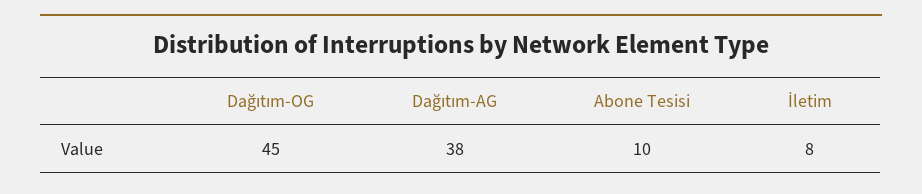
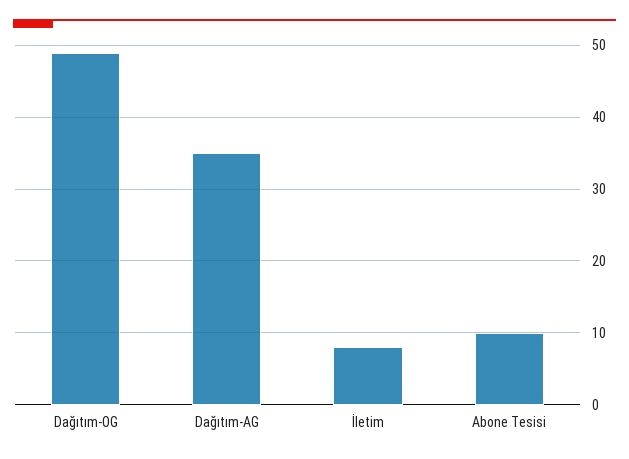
Dağıtım-OG: 45 -> 49
Dağıtım-AG: 38 -> 35

